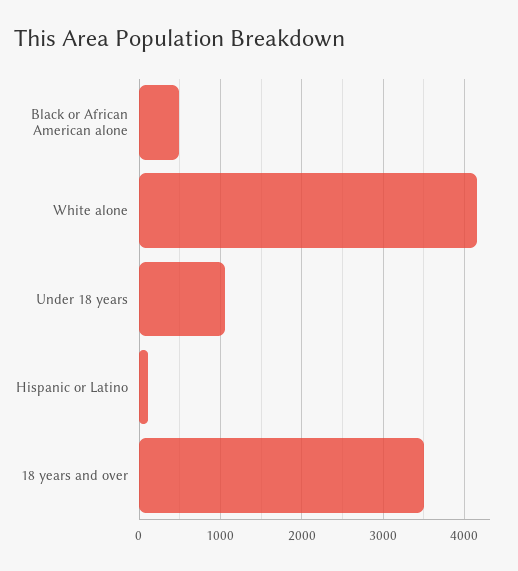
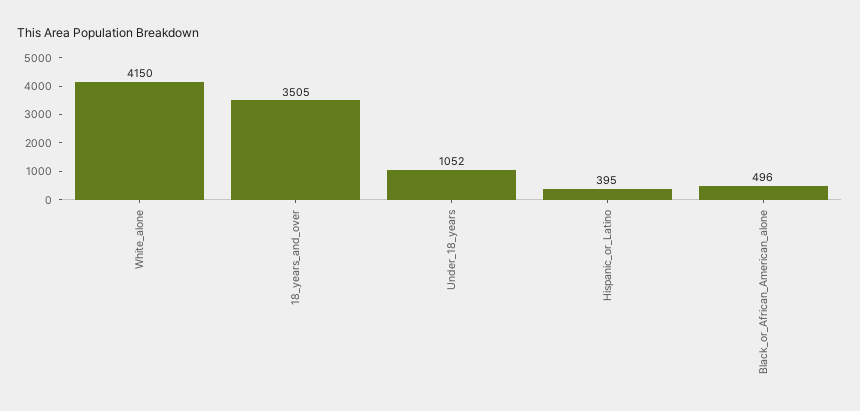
Hispanic or Latino: 100 -> 395

